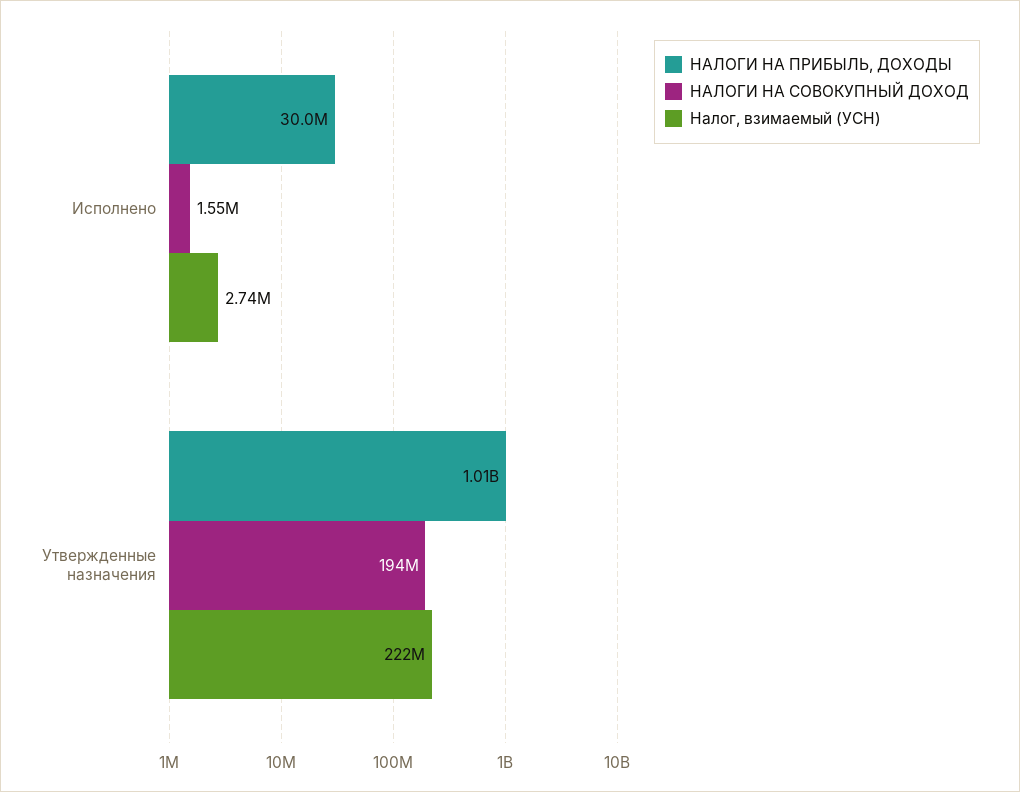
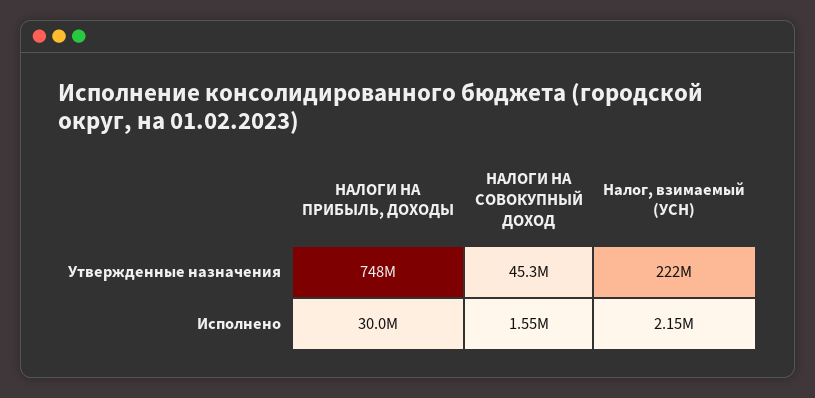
Налог, взимаемый (УСН), Исполнено: 2740000 -> 2150000
НАЛОГИ НА ПРИБЫЛЬ, ДОХОДЫ, Утвержденные назначения: 1010000000 -> 748000000
НАЛОГИ НА СОВОКУПНЫЙ ДОХОД, Утвержденные назначения: 194000000 -> 45300000

